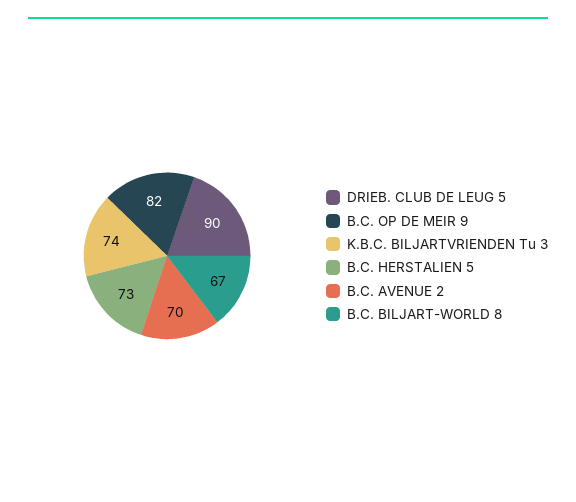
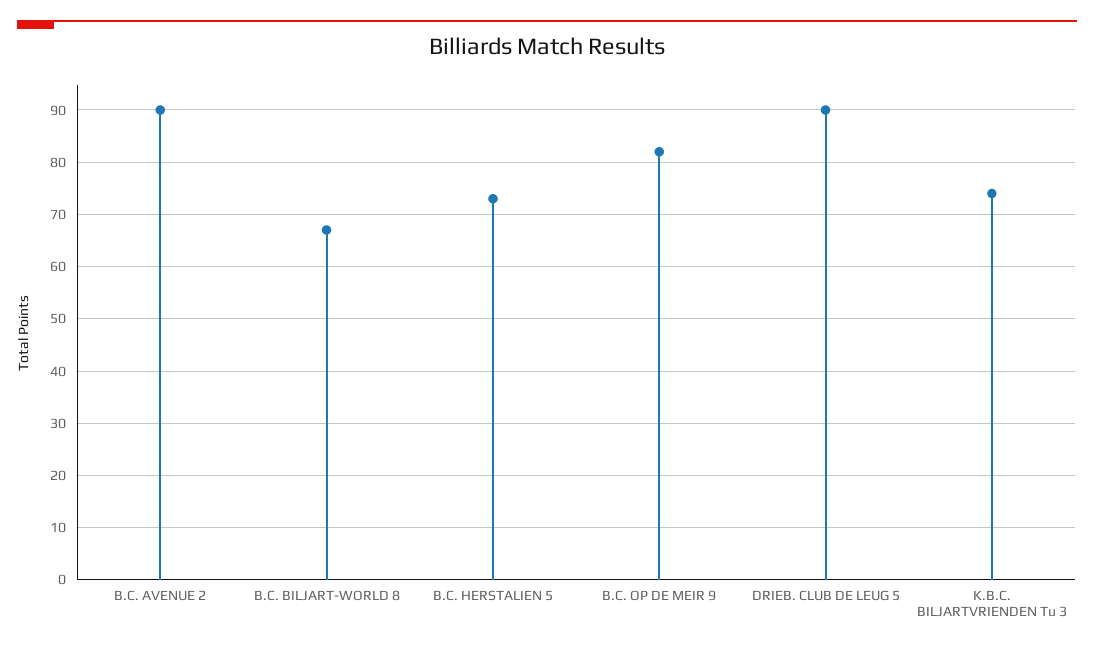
B.C. AVENUE 2: 70 -> 90

